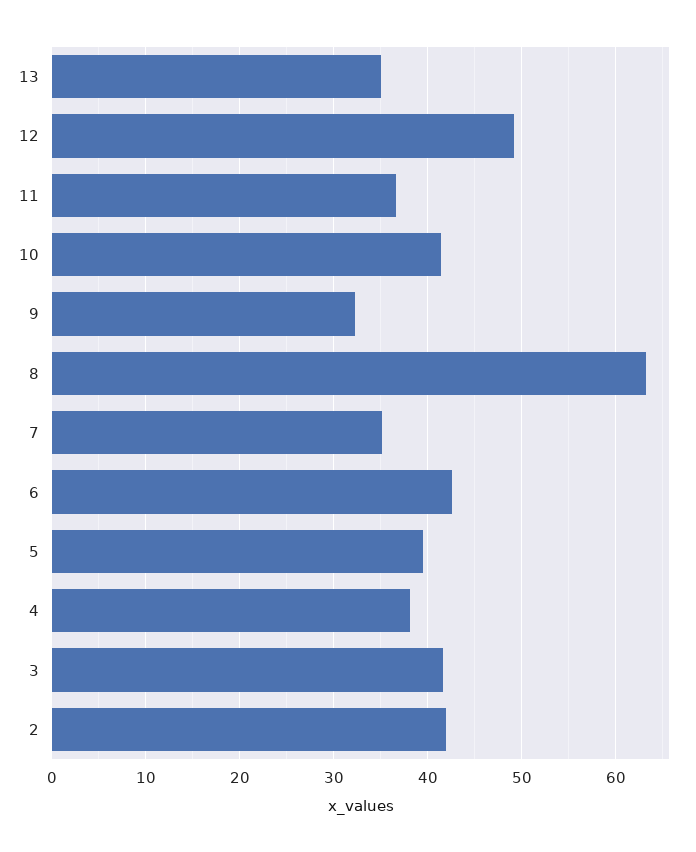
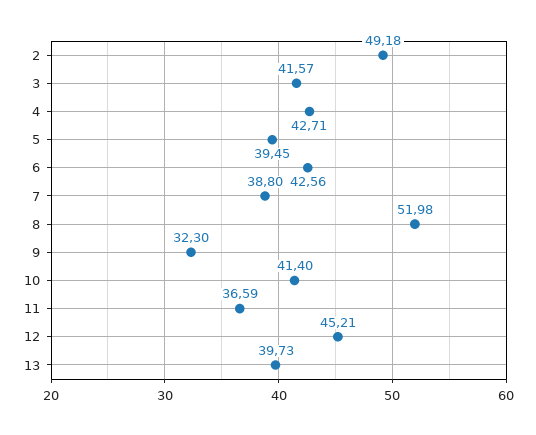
13: 35 -> 39.73
12: 49 -> 45.21
8: 63 -> 51.98
7: 35 -> 38.8
4: 38 -> 42.71
2: 42 -> 49.18

